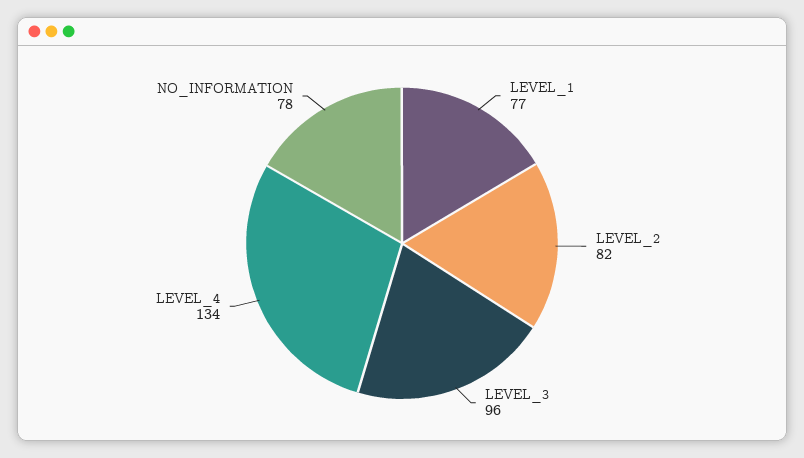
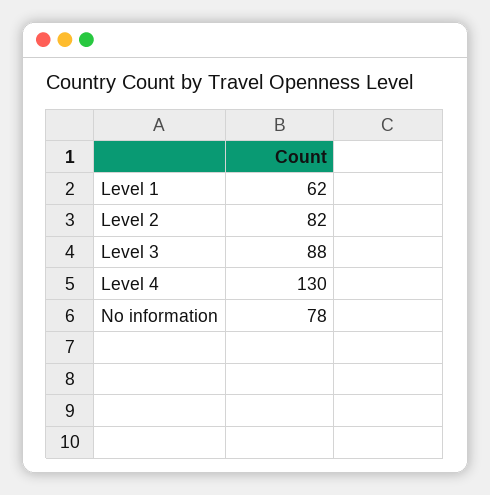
LEVEL_1: 77 -> 62
LEVEL_3: 96 -> 88
LEVEL_4: 134 -> 130

